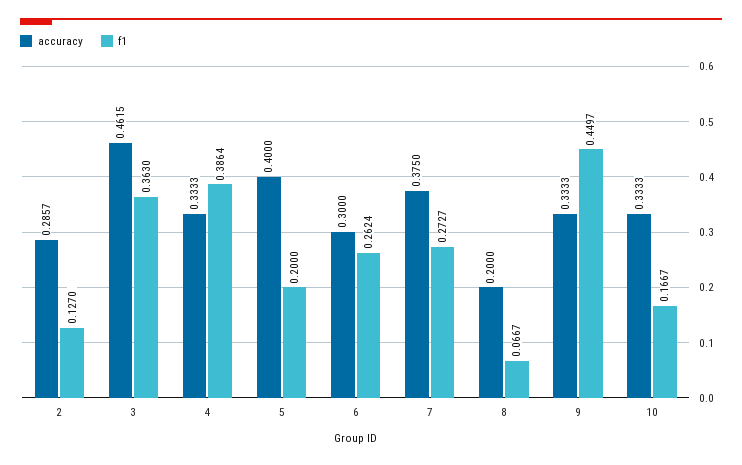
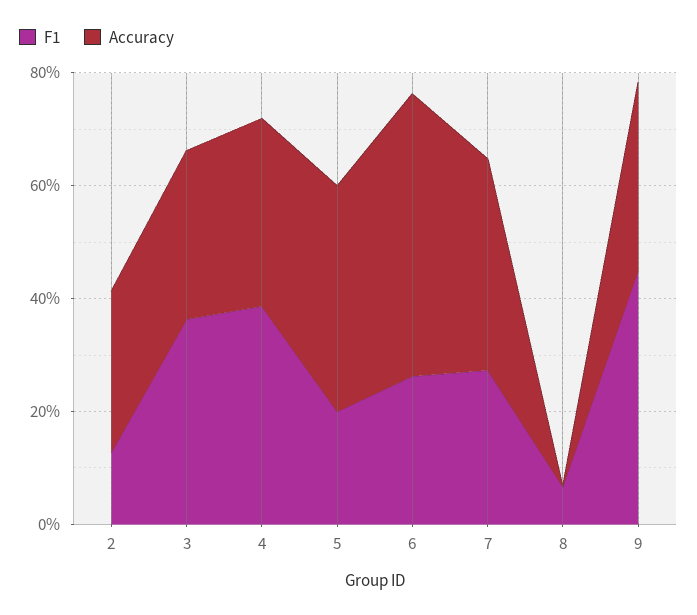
accuracy, 3: 0.4615 -> 0.3
accuracy, 6: 0.3 -> 0.5
accuracy, 8: 0.2 -> 0
accuracy, 10: 0.3333 -> none
f1, 10: 0.1667 -> none

